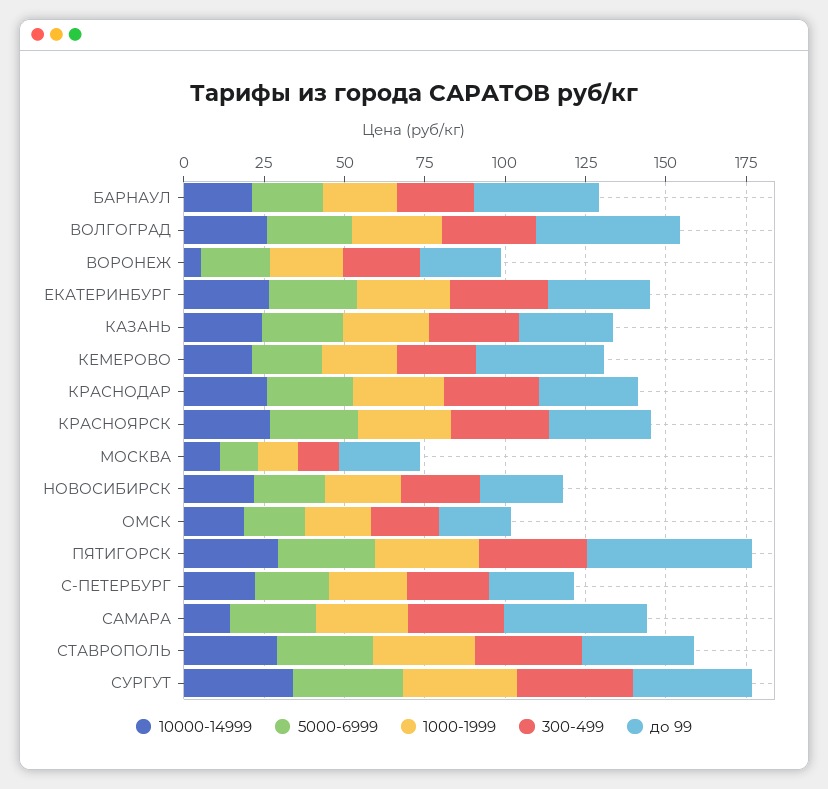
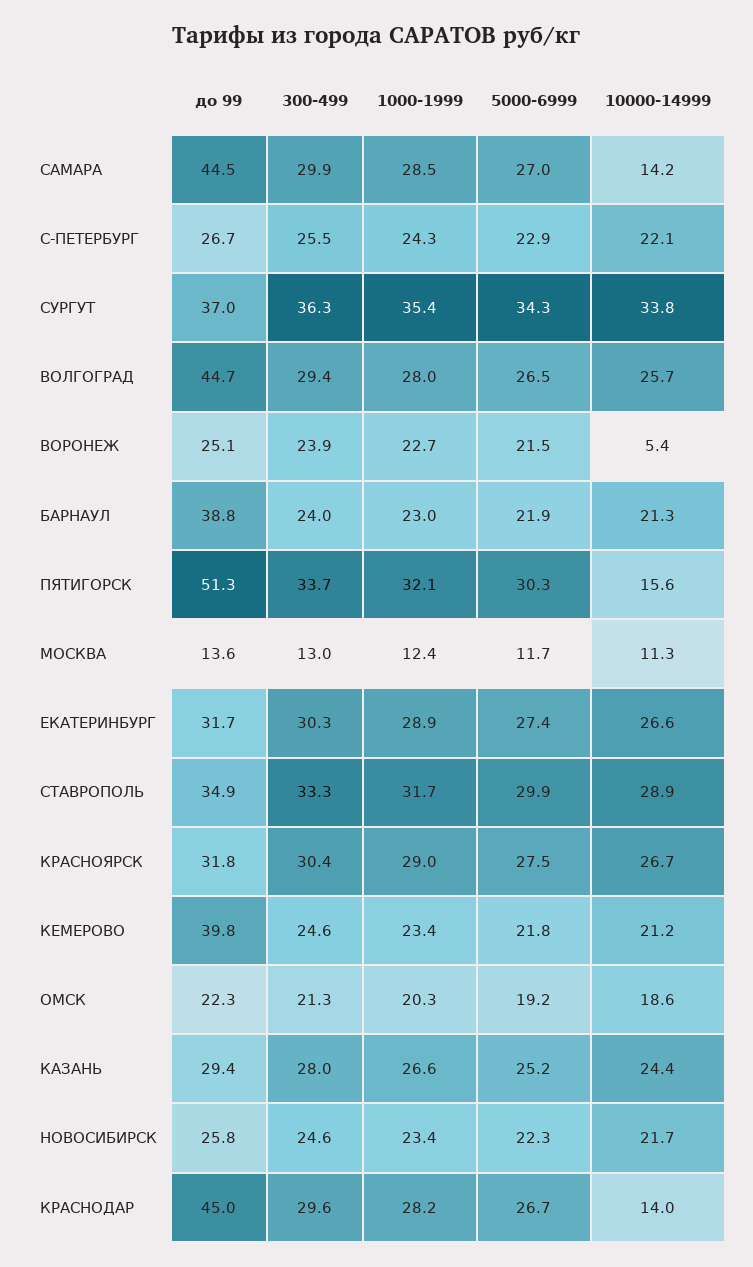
10000-14999, КРАСНОДАР: 25 -> 14
до 99, КРАСНОДАР: 30 -> 45
до 99, МОСКВА: 25 -> 13.6
10000-14999, ПЯТИГОРСК: 30 -> 15.6

